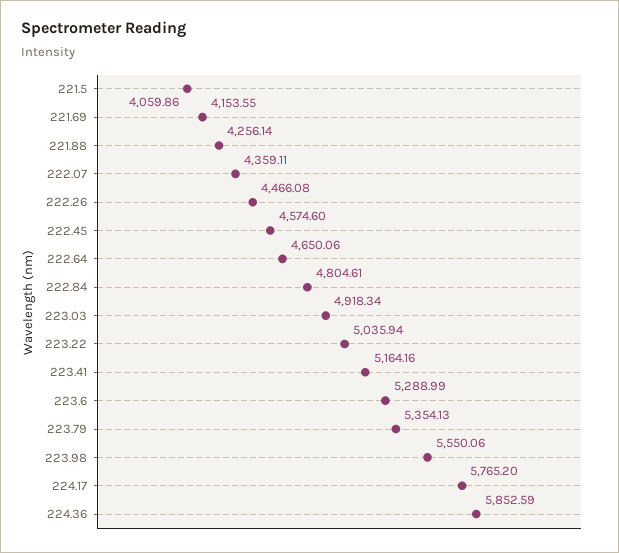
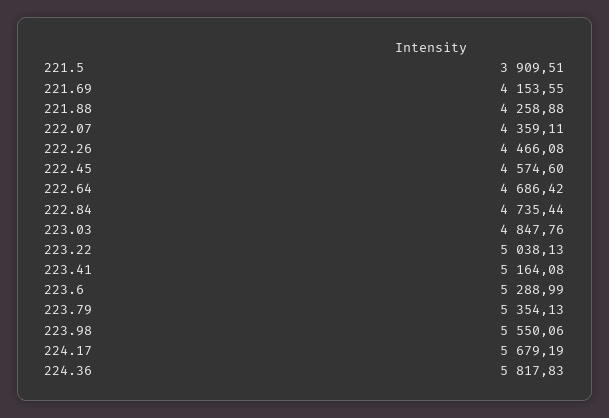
221.5: 4059.86 -> 3909.51
221.88: 4256.14 -> 4258.88
222.64: 4650.06 -> 4686.42
222.84: 4804.61 -> 4735.44
223.03: 4918.34 -> 4847.76
223.22: 5035.94 -> 5038.13
223.41: 5164.16 -> 5164.08
224.17: 5765.2 -> 5679.19
224.36: 5852.59 -> 5817.83

